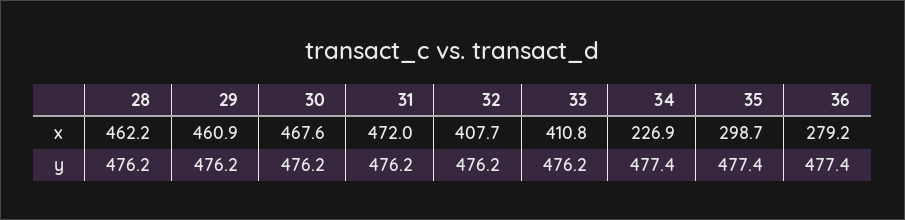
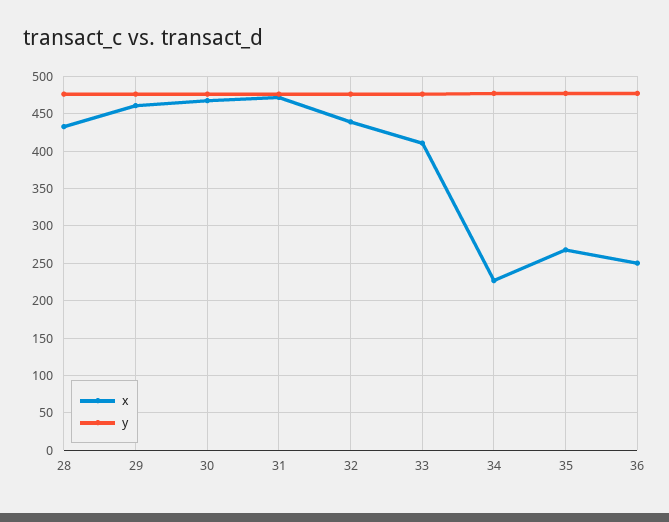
x, 28: 462.2 -> 430
x, 32: 407.7 -> 440
x, 35: 298.7 -> 270
x, 36: 279.2 -> 250

